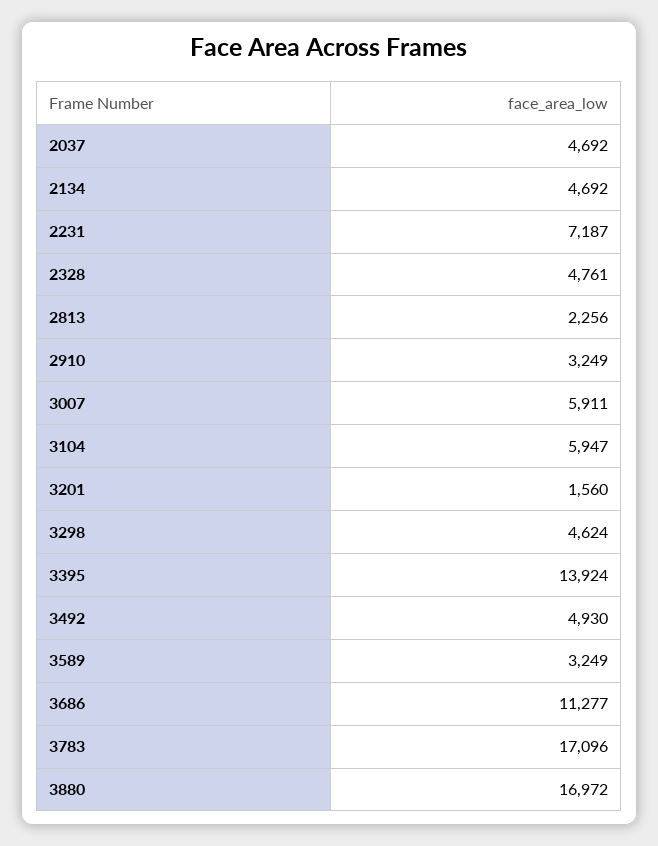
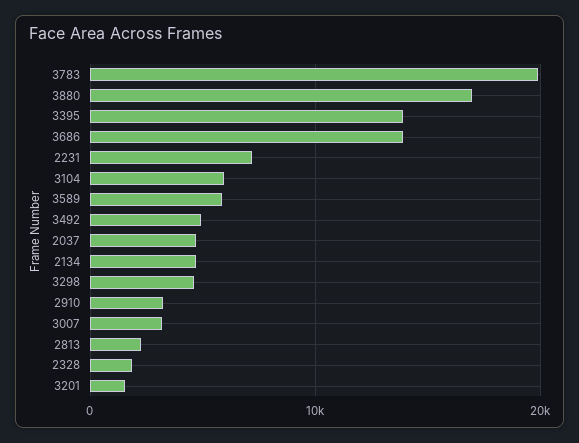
2328: 4761 -> 2000
3007: 5911 -> 3000
3589: 3249 -> 6000
3686: 11277 -> 14000
3783: 17096 -> 20000

